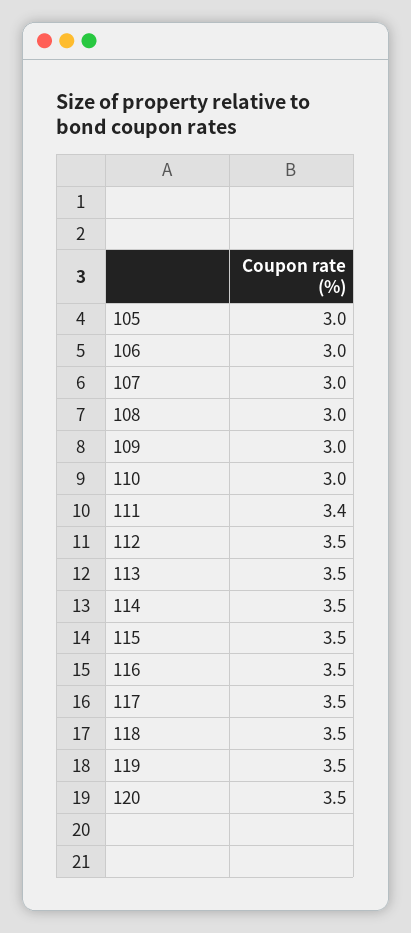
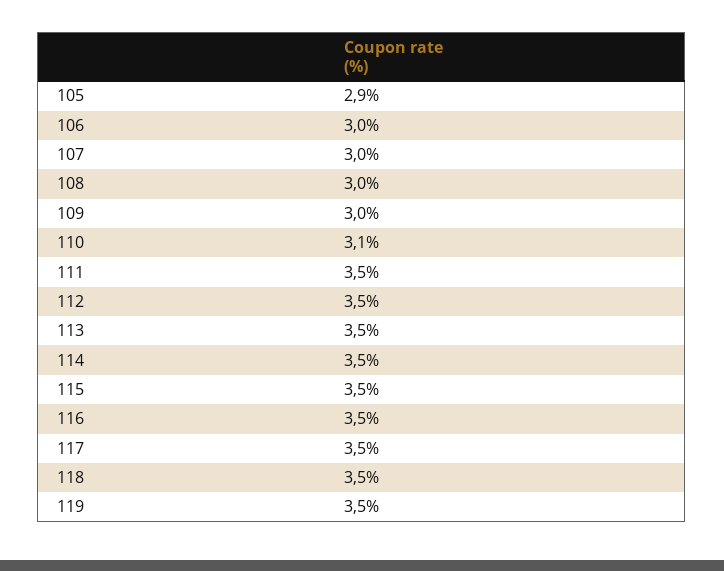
105: 3 -> 2.9
110: 3 -> 3.1
111: 3.4 -> 3.5
120: 3.5 -> none

